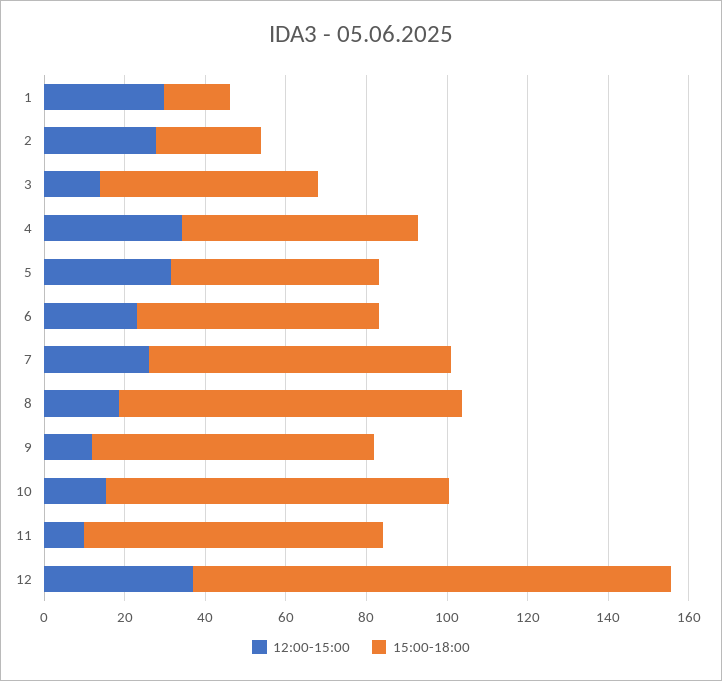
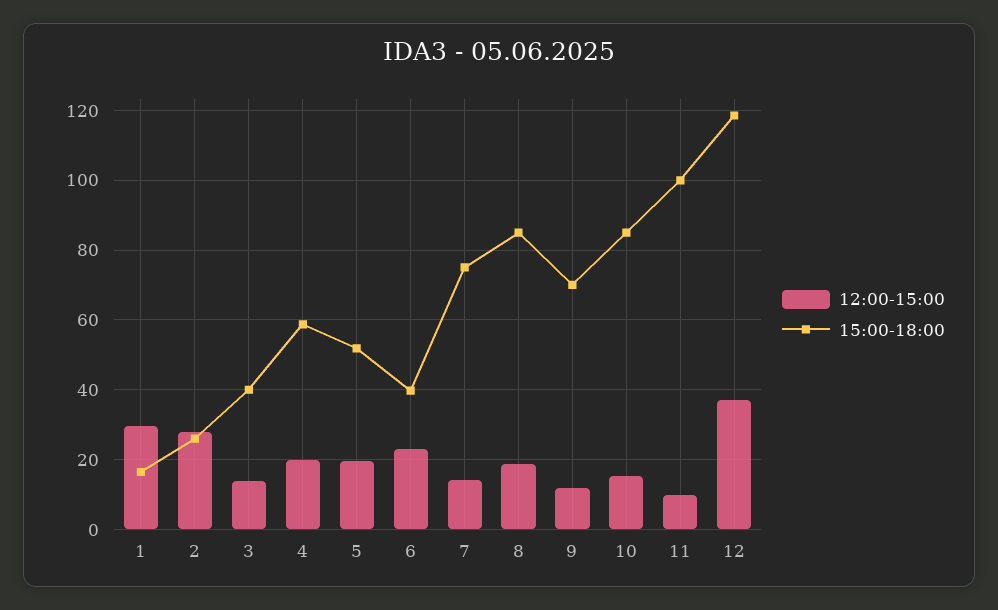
15:00-18:00, 3: 55 -> 40
12:00-15:00, 4: 35 -> 20
12:00-15:00, 5: 30 -> 20
15:00-18:00, 6: 60 -> 40
12:00-15:00, 7: 25 -> 14
15:00-18:00, 11: 75 -> 100

